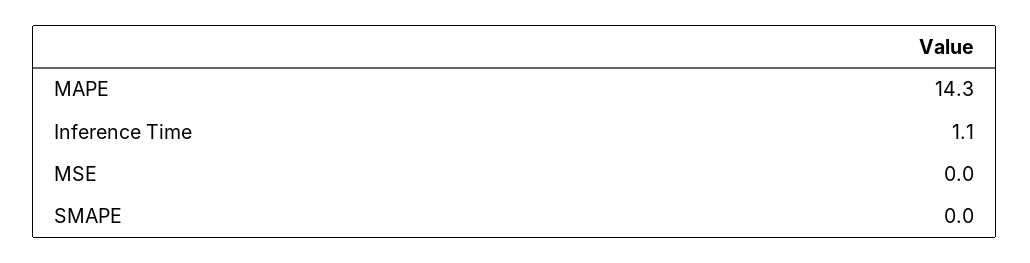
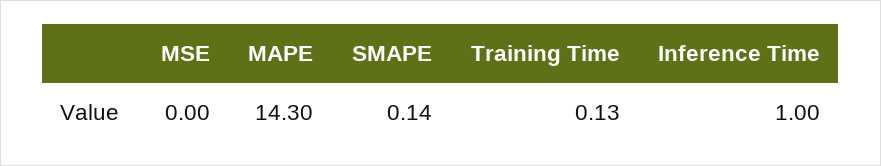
Inference Time: 1.1 -> 1
SMAPE: 0 -> 0.14
Training Time: none -> 0.13

